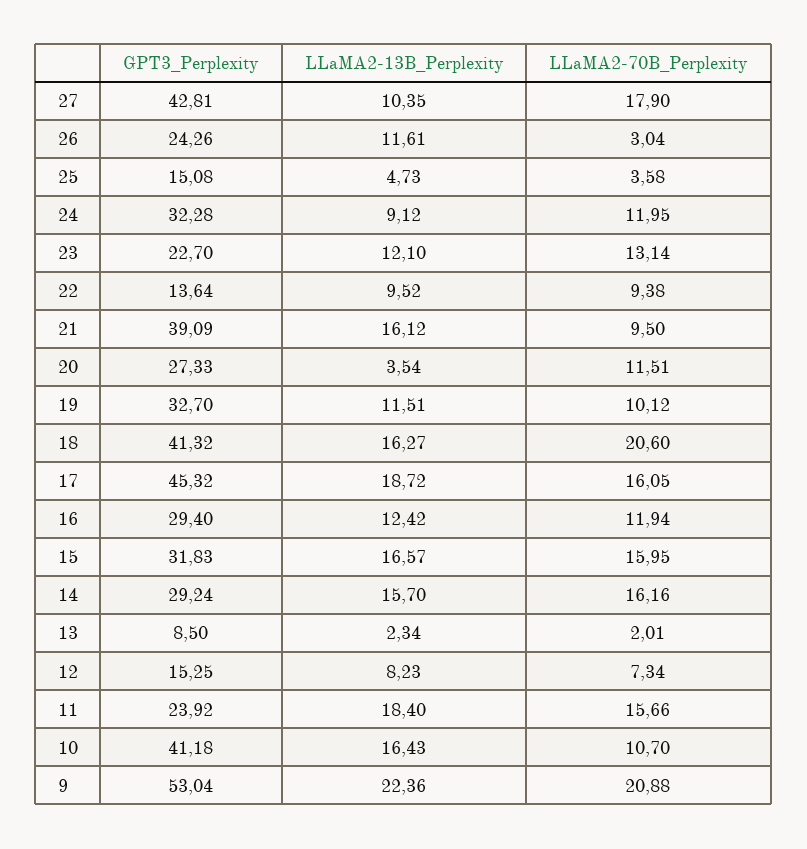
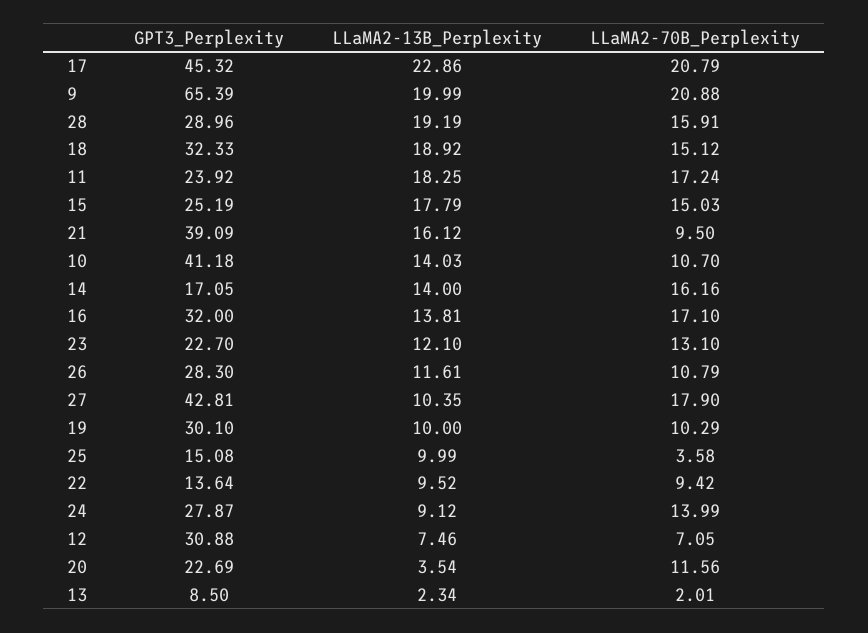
GPT3_Perplexity, 26: 24.26 -> 28.3
LLaMA2-70B_Perplexity, 26: 3.04 -> 10.79
LLaMA2-13B_Perplexity, 25: 4.73 -> 9.99
GPT3_Perplexity, 24: 32.28 -> 27.87
LLaMA2-70B_Perplexity, 24: 11.95 -> 13.99
LLaMA2-70B_Perplexity, 23: 13.14 -> 13.1
LLaMA2-70B_Perplexity, 22: 9.38 -> 9.42
GPT3_Perplexity, 20: 27.33 -> 22.69
LLaMA2-70B_Perplexity, 20: 11.51 -> 11.56
GPT3_Perplexity, 19: 32.7 -> 30.1
LLaMA2-13B_Perplexity, 19: 11.51 -> 10
LLaMA2-70B_Perplexity, 19: 10.12 -> 10.29
GPT3_Perplexity, 18: 41.32 -> 32.33
LLaMA2-13B_Perplexity, 18: 16.27 -> 18.92
LLaMA2-70B_Perplexity, 18: 20.6 -> 15.12
LLaMA2-13B_Perplexity, 17: 18.72 -> 22.86
LLaMA2-70B_Perplexity, 17: 16.05 -> 20.79
GPT3_Perplexity, 16: 29.4 -> 32
LLaMA2-13B_Perplexity, 16: 12.42 -> 13.81
LLaMA2-70B_Perplexity, 16: 11.94 -> 17.1
GPT3_Perplexity, 15: 31.83 -> 25.19
LLaMA2-13B_Perplexity, 15: 16.57 -> 17.79
LLaMA2-70B_Perplexity, 15: 15.95 -> 15.03
GPT3_Perplexity, 14: 29.24 -> 17.05
LLaMA2-13B_Perplexity, 14: 15.7 -> 14
GPT3_Perplexity, 12: 15.25 -> 30.88
LLaMA2-13B_Perplexity, 12: 8.23 -> 7.46
LLaMA2-70B_Perplexity, 12: 7.34 -> 7.05
LLaMA2-13B_Perplexity, 11: 18.4 -> 18.25
LLaMA2-70B_Perplexity, 11: 15.66 -> 17.24
LLaMA2-13B_Perplexity, 10: 16.43 -> 14.03
GPT3_Perplexity, 9: 53.04 -> 65.39
LLaMA2-13B_Perplexity, 9: 22.36 -> 19.99
GPT3_Perplexity, 28: none -> 28.96
LLaMA2-13B_Perplexity, 28: none -> 19.19
LLaMA2-70B_Perplexity, 28: none -> 15.91

